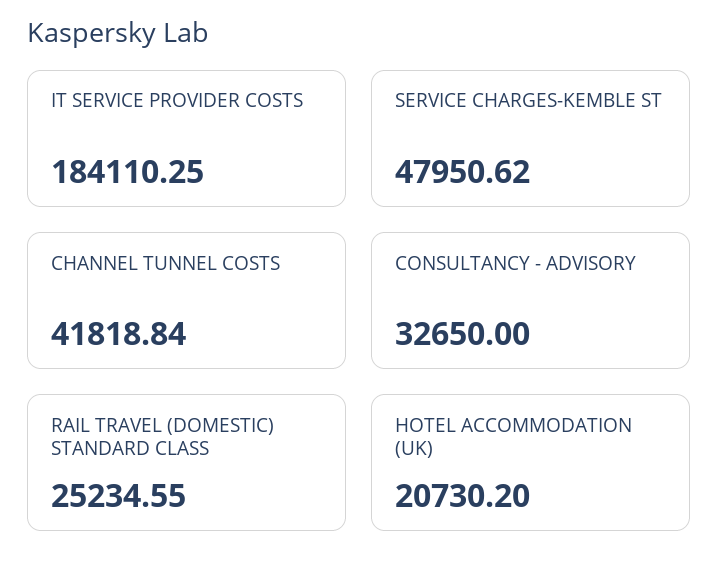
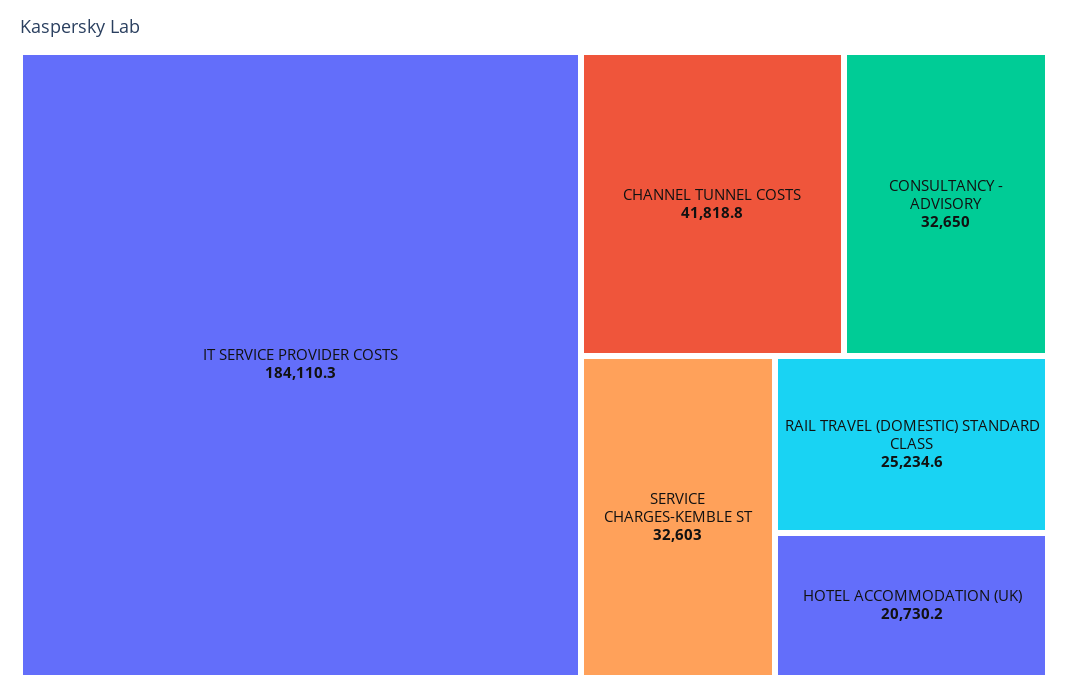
SERVICE CHARGES-KEMBLE ST: 47950.62 -> 32603

